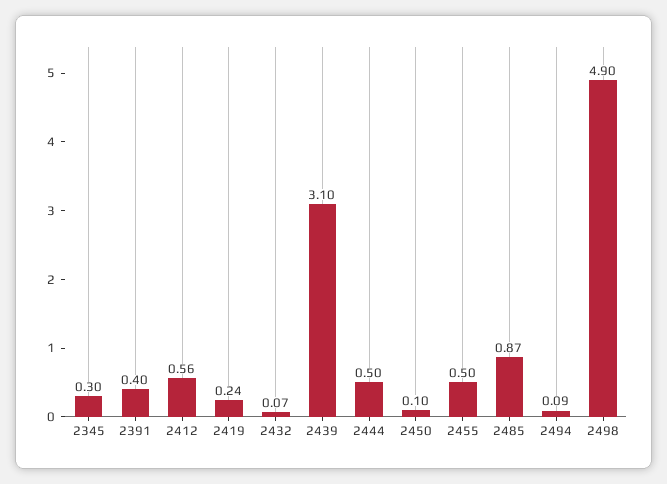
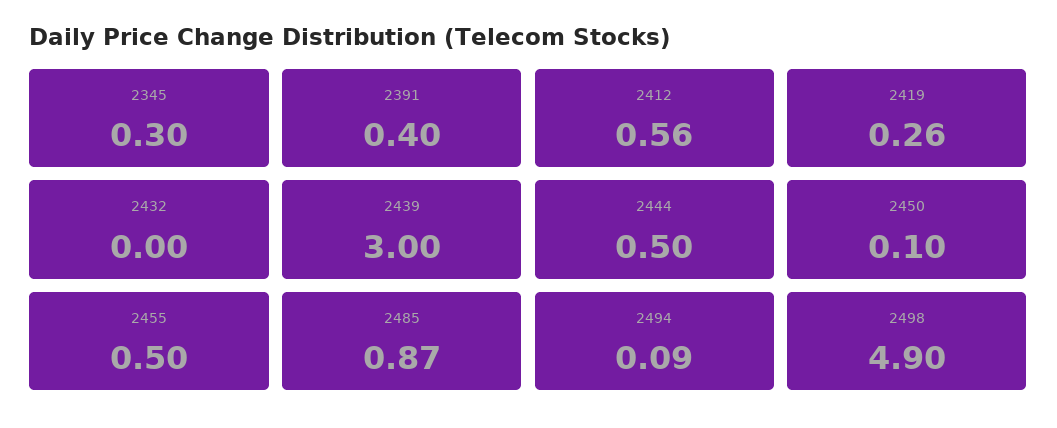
2419: 0.24 -> 0.26
2432: 0.07 -> 0
2439: 3.1 -> 3

